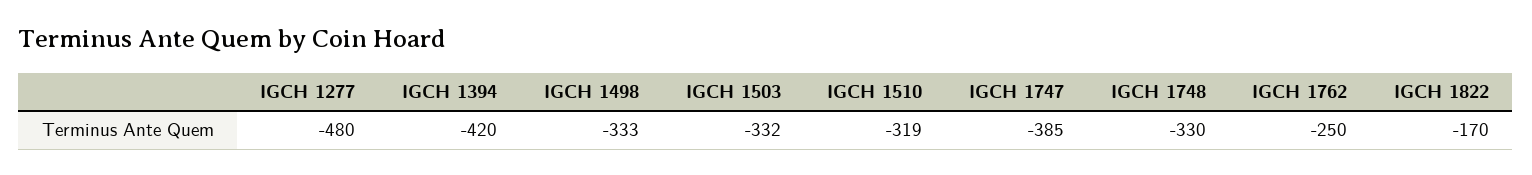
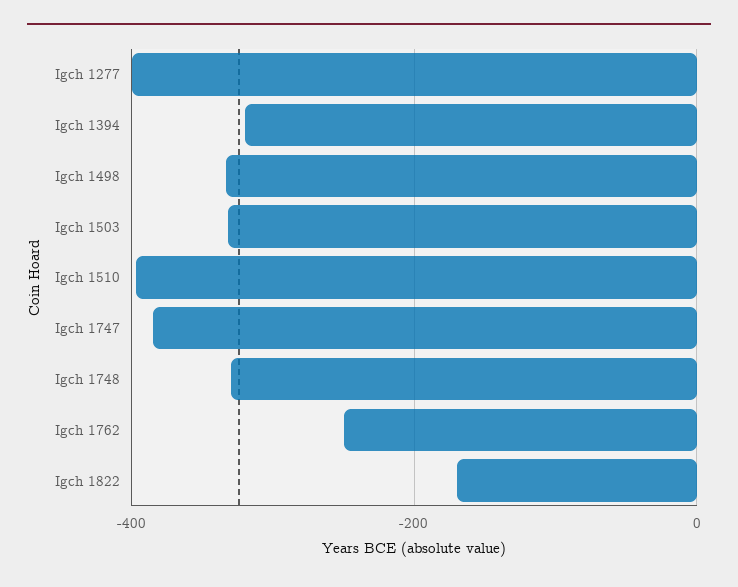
IGCH 1277: -480 -> -400
IGCH 1394: -420 -> -320
IGCH 1510: -319 -> -400

